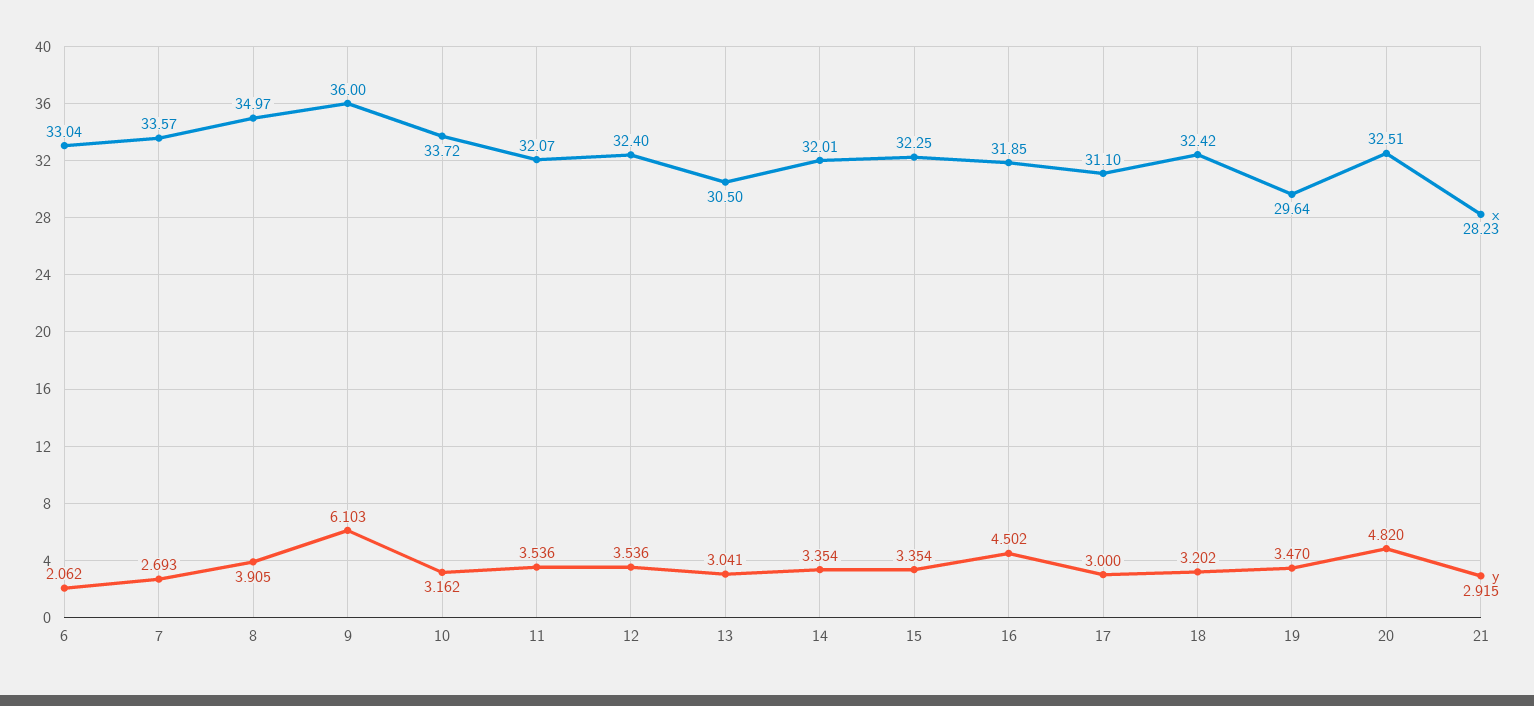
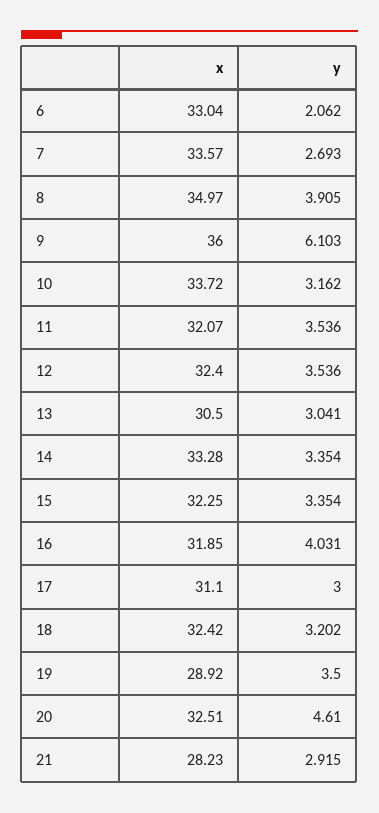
x, 14: 32.01 -> 33.28
y, 16: 4.502 -> 4.031
x, 19: 29.64 -> 28.92
y, 19: 3.47 -> 3.5
y, 20: 4.82 -> 4.61

